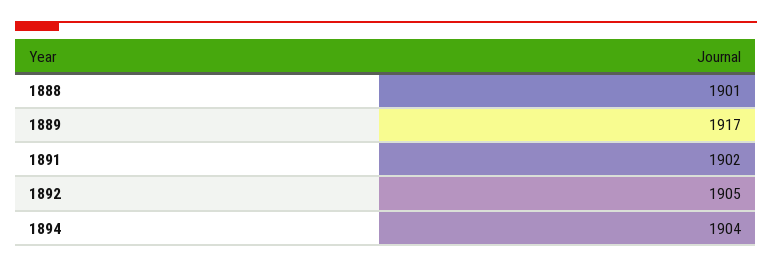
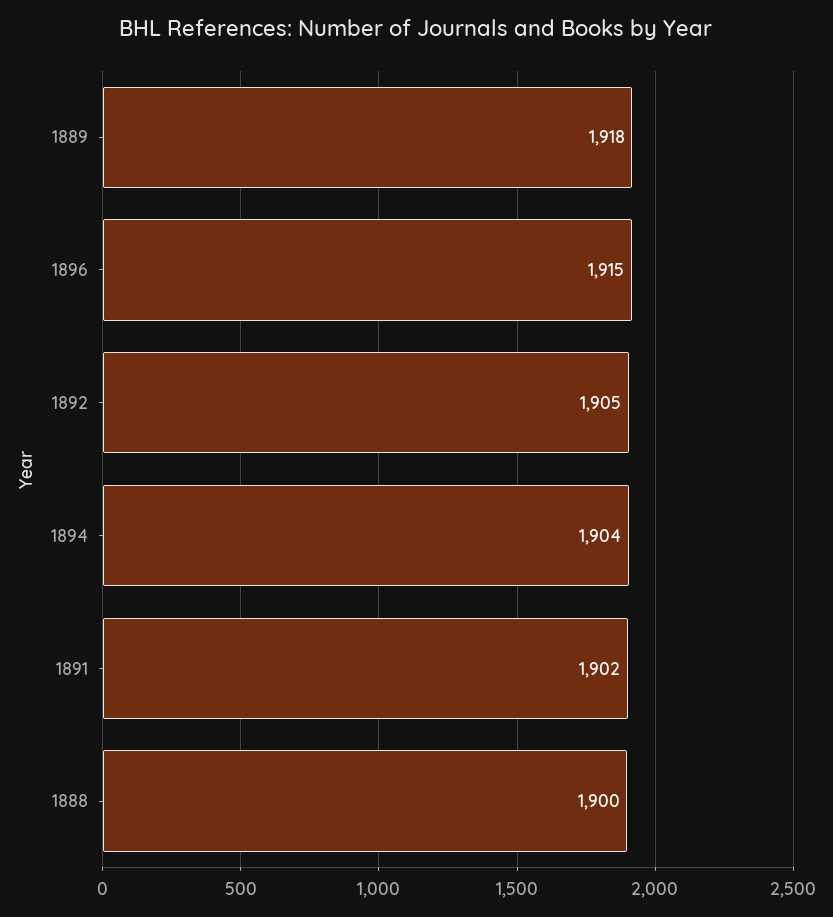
1888: 1901 -> 1900
1889: 1917 -> 1918
1896: none -> 1915

